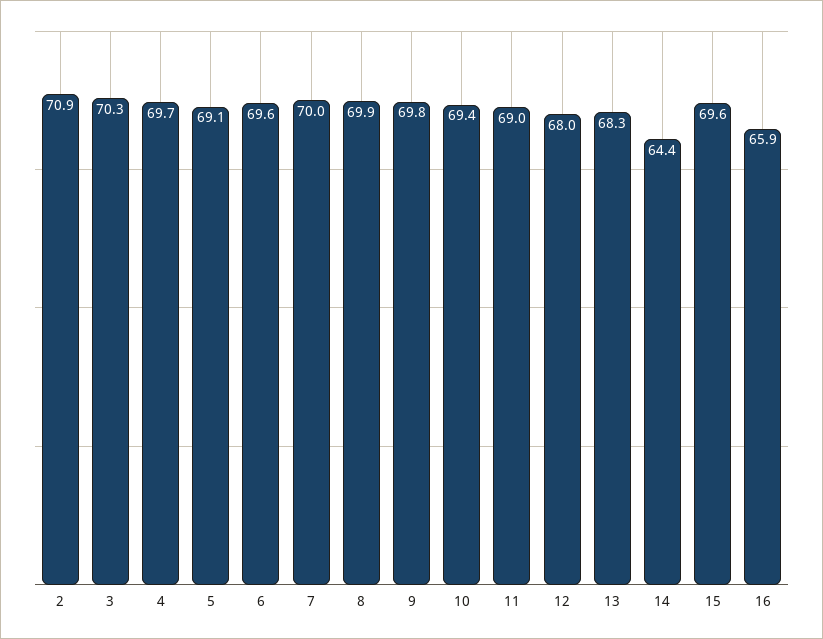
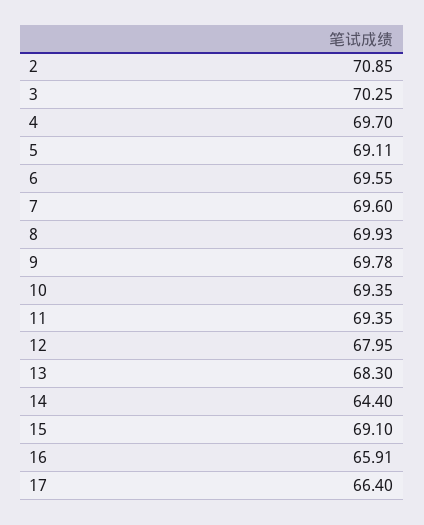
7: 70 -> 69.6
11: 69 -> 69.35
15: 69.6 -> 69.1
17: none -> 66.4

